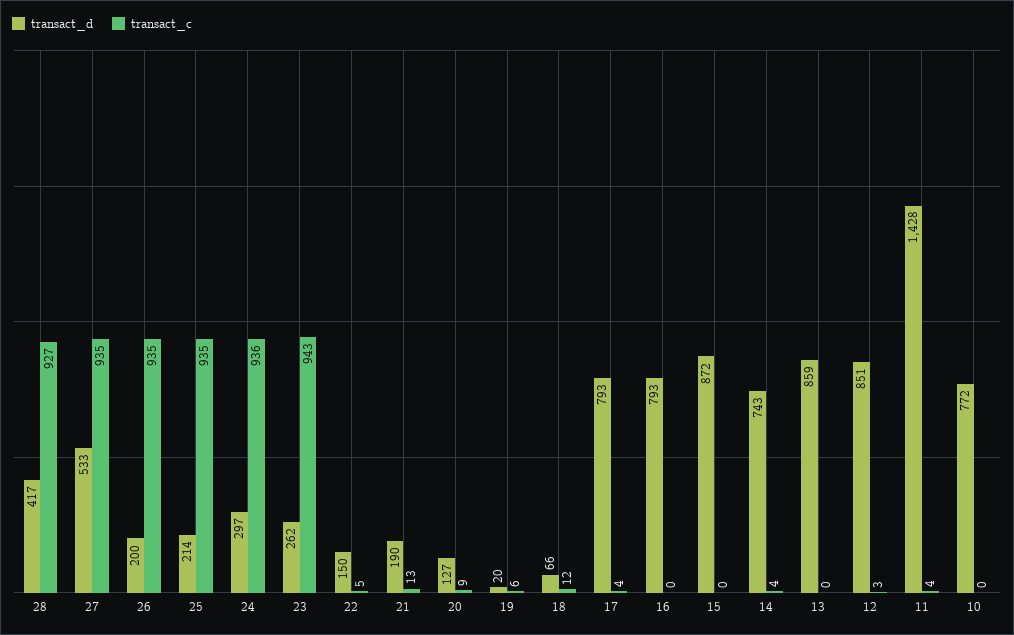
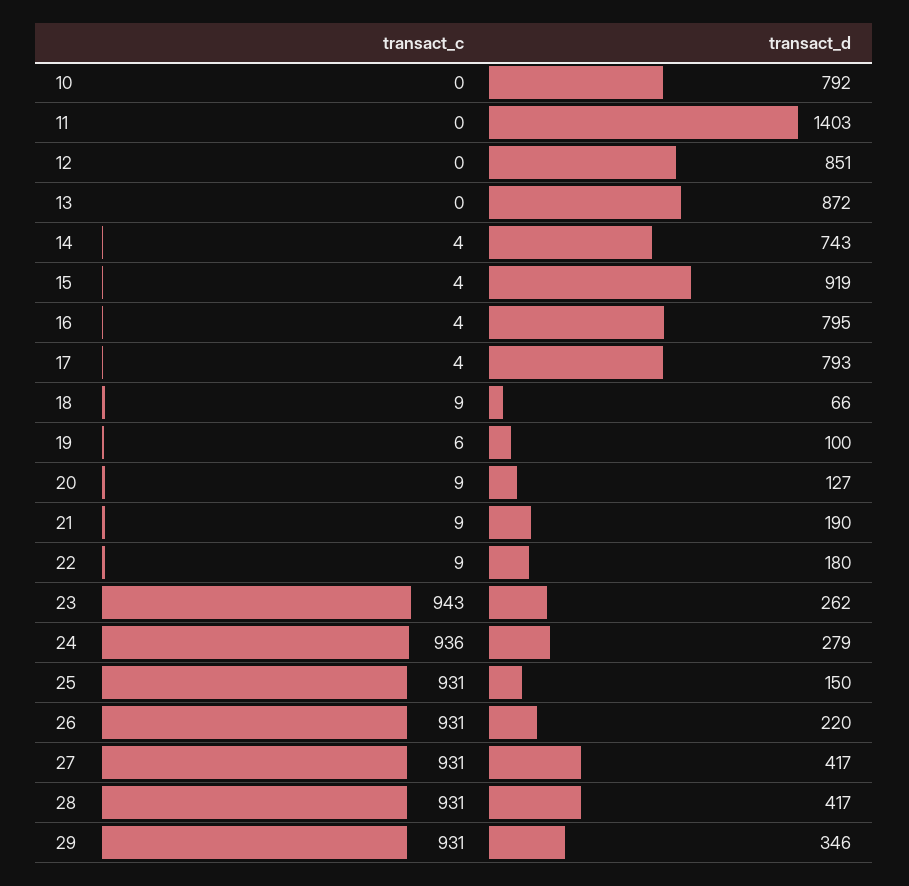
transact_c, 28: 927 -> 931
transact_d, 27: 533 -> 417
transact_c, 27: 935 -> 931
transact_d, 26: 200 -> 220
transact_c, 26: 935 -> 931
transact_d, 25: 214 -> 150
transact_c, 25: 935 -> 931
transact_d, 24: 297 -> 279
transact_d, 22: 150 -> 180
transact_c, 22: 5 -> 9
transact_c, 21: 13 -> 9
transact_d, 19: 20 -> 100
transact_c, 18: 12 -> 9
transact_d, 16: 793 -> 795
transact_c, 16: 0 -> 4
transact_d, 15: 872 -> 919
transact_c, 15: 0 -> 4
transact_d, 13: 859 -> 872
transact_c, 12: 3 -> 0
transact_d, 11: 1428 -> 1403
transact_c, 11: 4 -> 0
transact_d, 10: 772 -> 792
transact_c, 29: none -> 931
transact_d, 29: none -> 346

